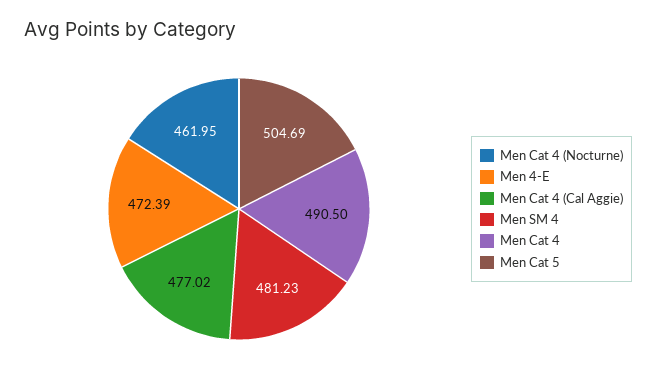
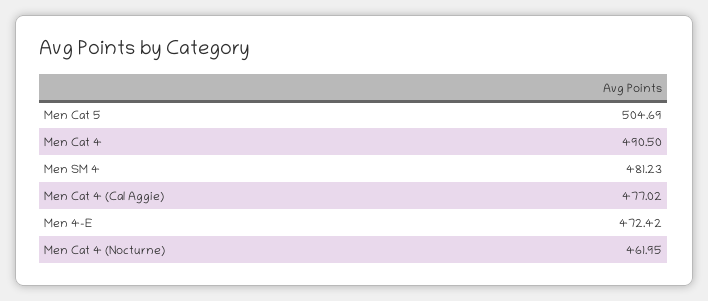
Men 4-E: 472.39 -> 472.42

